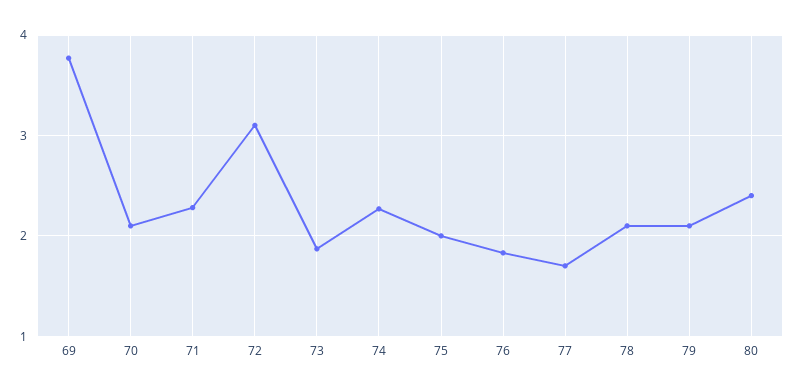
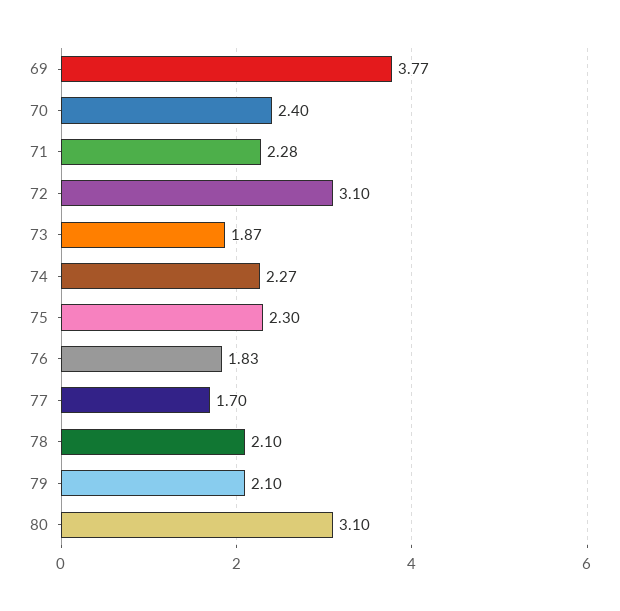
70: 2.1 -> 2.4
75: 2 -> 2.3
80: 2.4 -> 3.1

